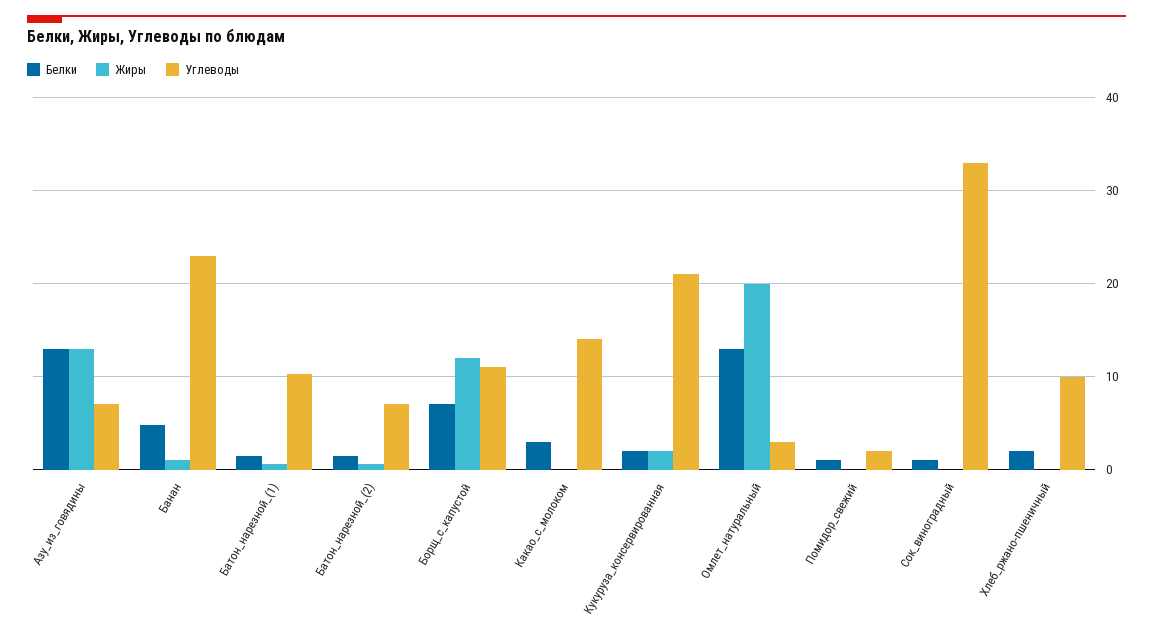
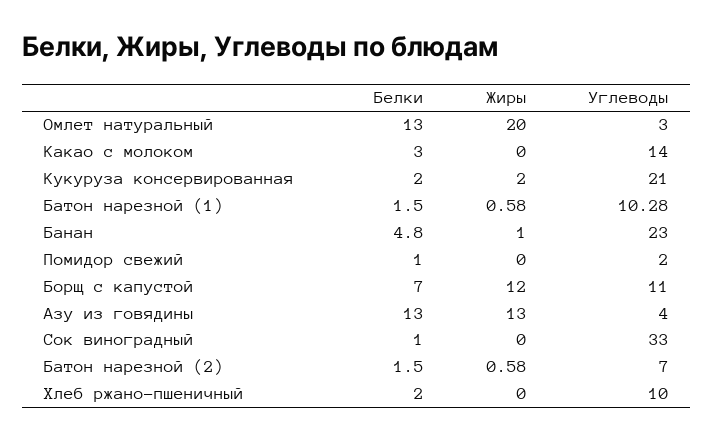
Углеводы, Азу_из_говядины: 7 -> 4

